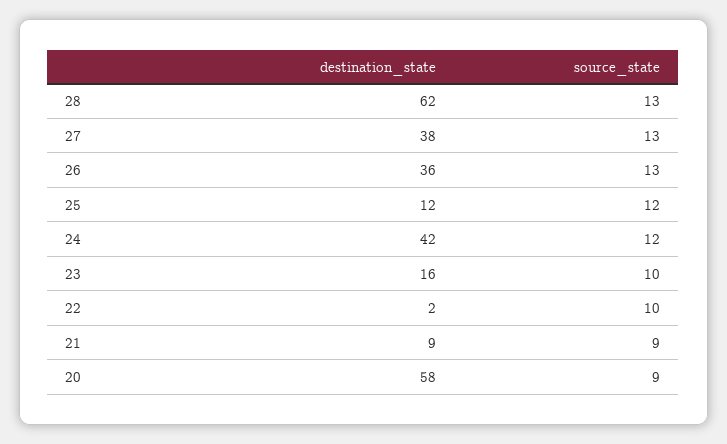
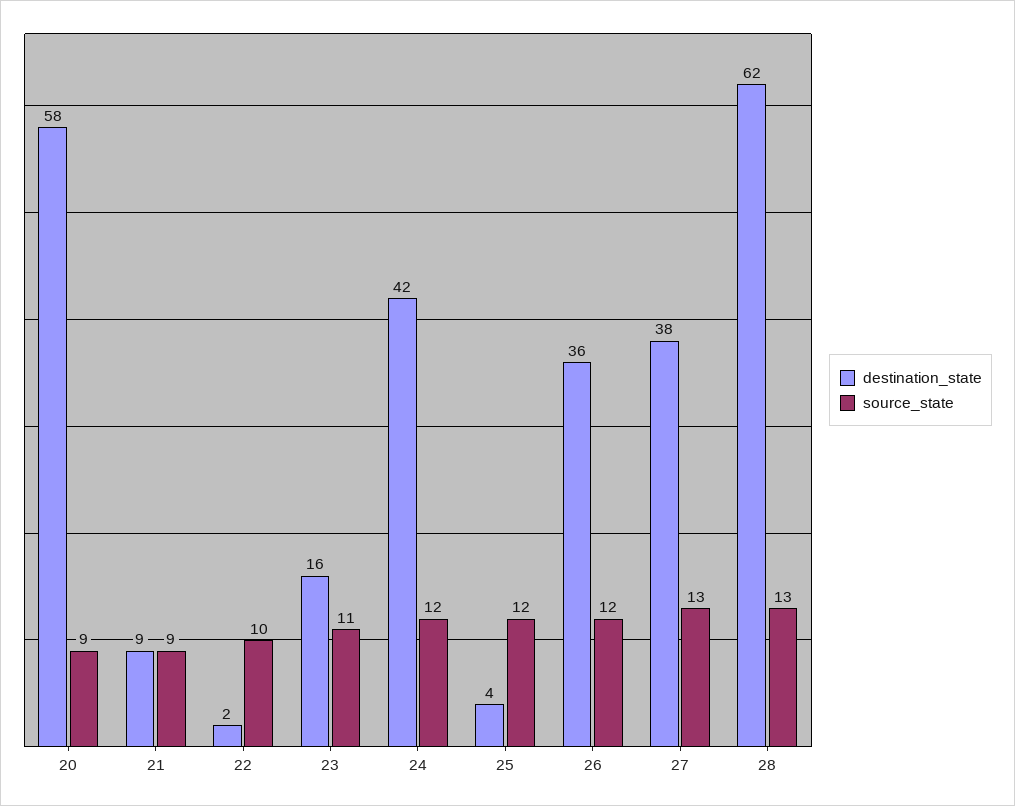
source_state, 26: 13 -> 12
destination_state, 25: 12 -> 4
source_state, 23: 10 -> 11

